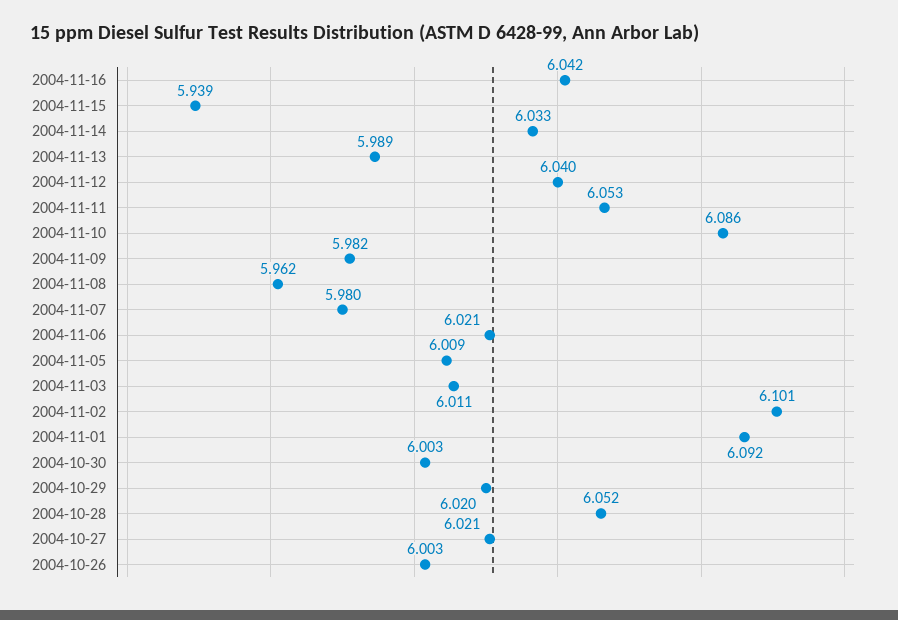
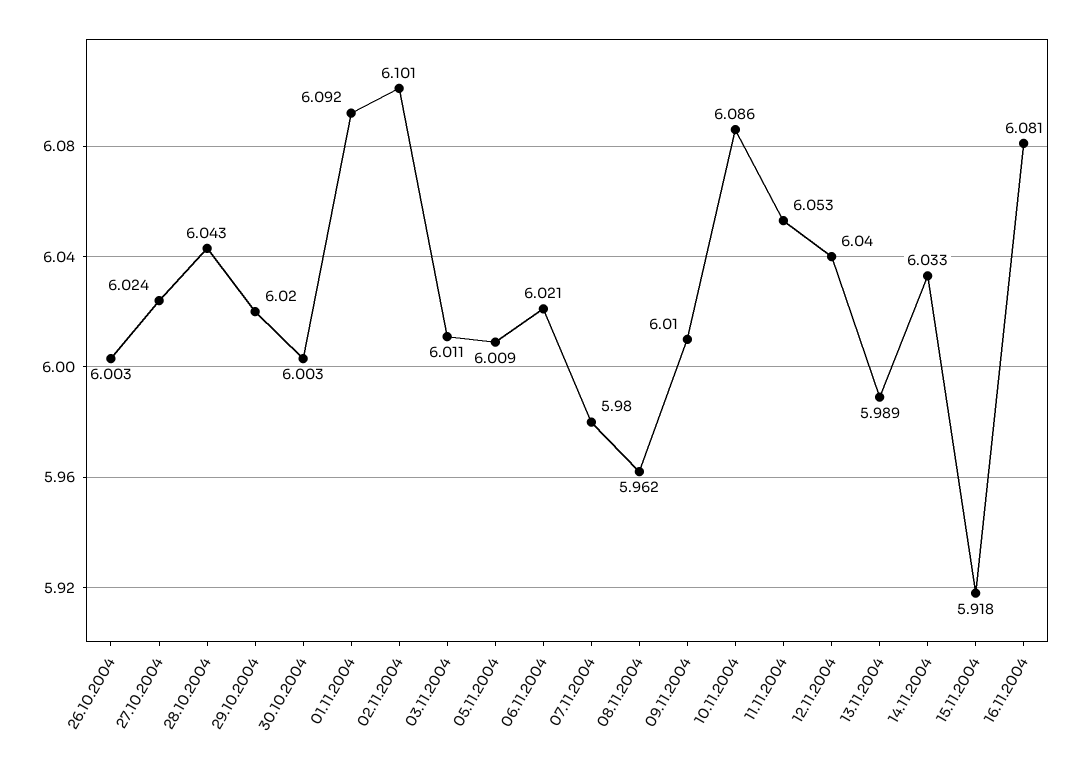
2004-11-16: 6.042 -> 6.081
2004-11-15: 5.939 -> 5.918
2004-11-09: 5.982 -> 6.01
2004-10-28: 6.052 -> 6.043
2004-10-27: 6.021 -> 6.024

